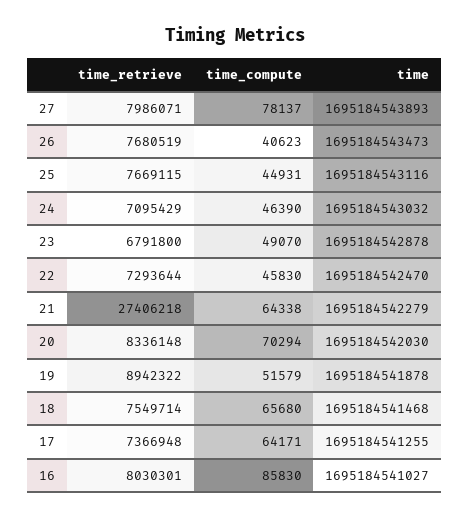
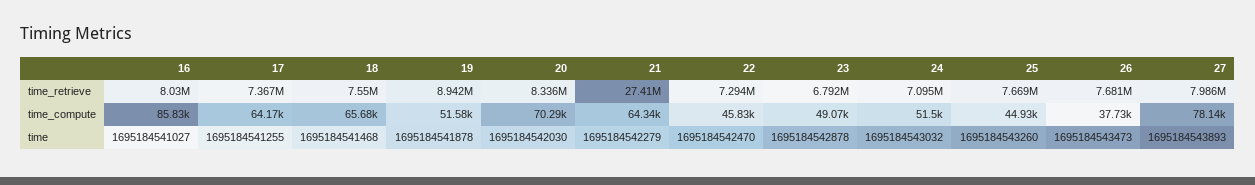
time_compute, 26: 40623 -> 37730
time, 25: 1695184543116 -> 1695184543260
time_compute, 24: 46390 -> 51500

